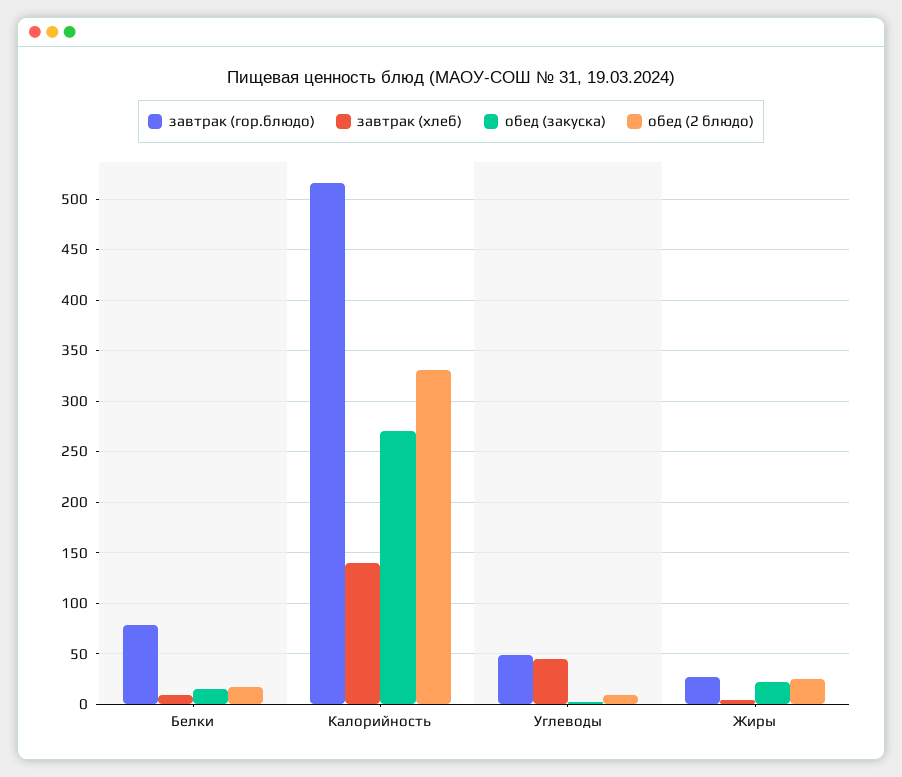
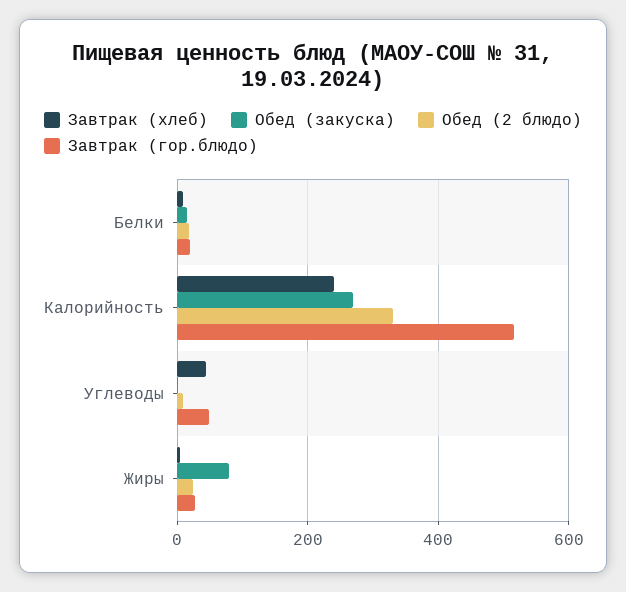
завтрак (гор.блюдо), Белки: 80 -> 20
завтрак (хлеб), Калорийность: 140 -> 240
обед (закуска), Жиры: 20 -> 80

